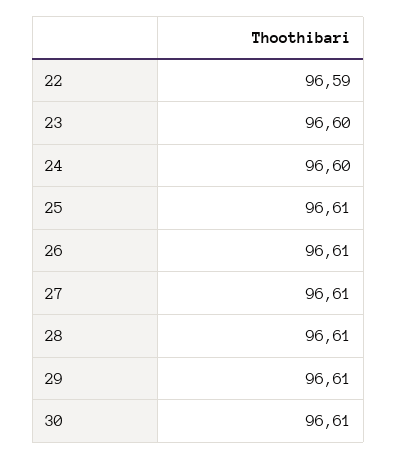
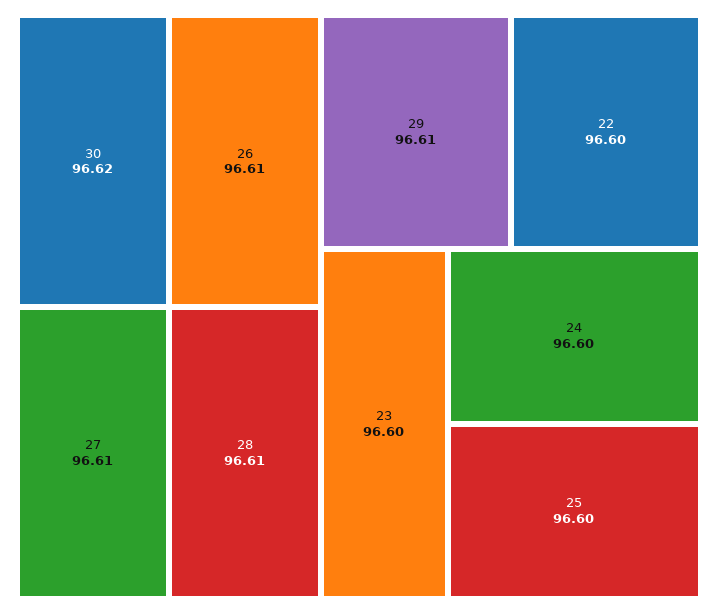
22: 96.59 -> 96.6
25: 96.61 -> 96.6
30: 96.61 -> 96.62

